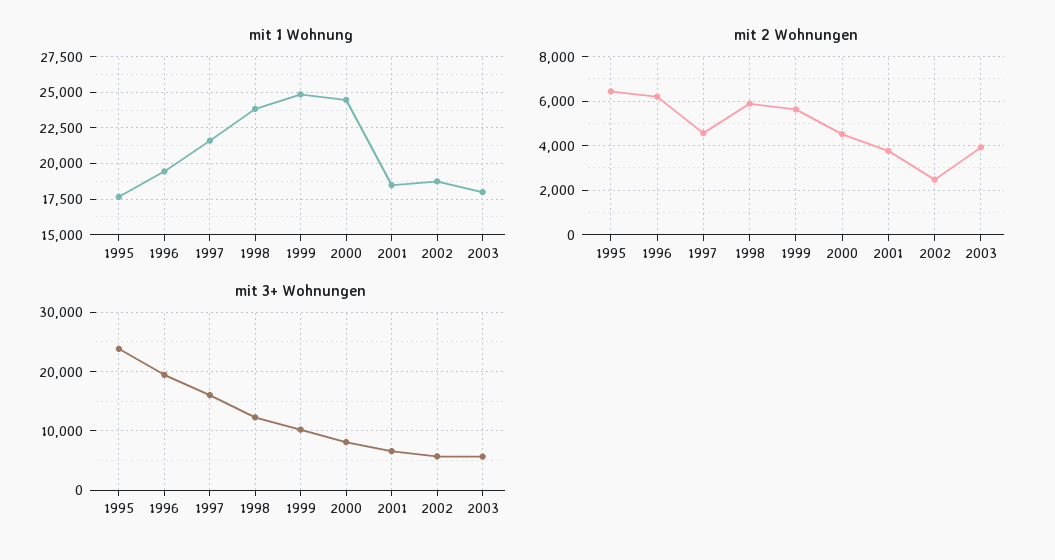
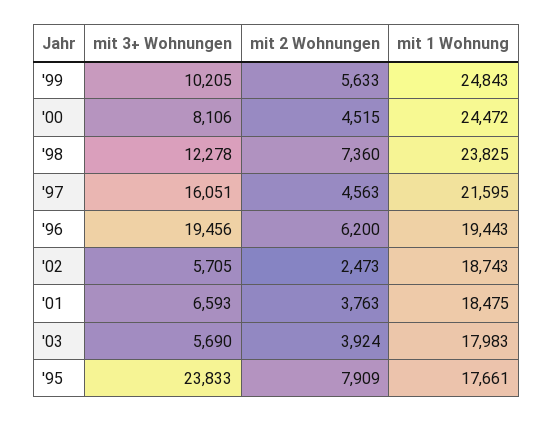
mit 2 Wohnungen, 1995: 6500 -> 7909
mit 2 Wohnungen, 1998: 6000 -> 7360

